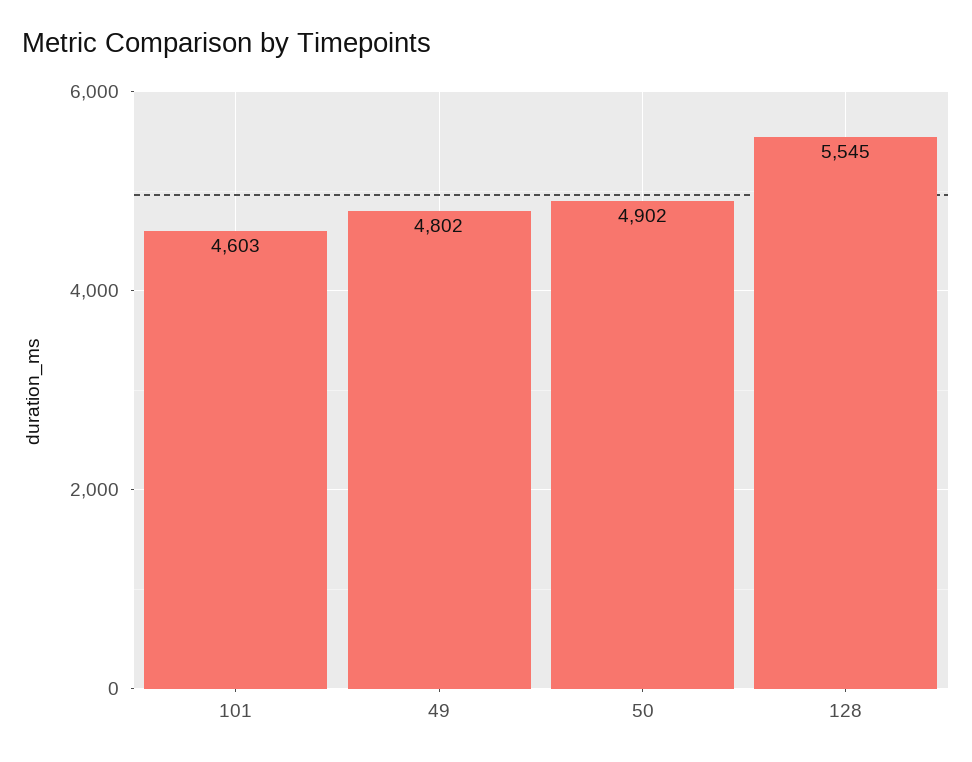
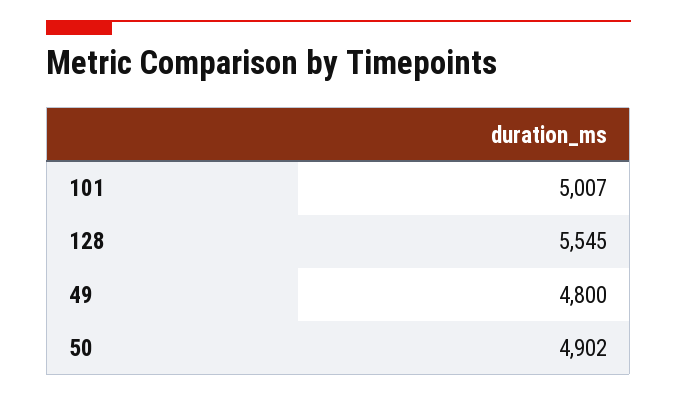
101: 4603 -> 5007
49: 4802 -> 4800

